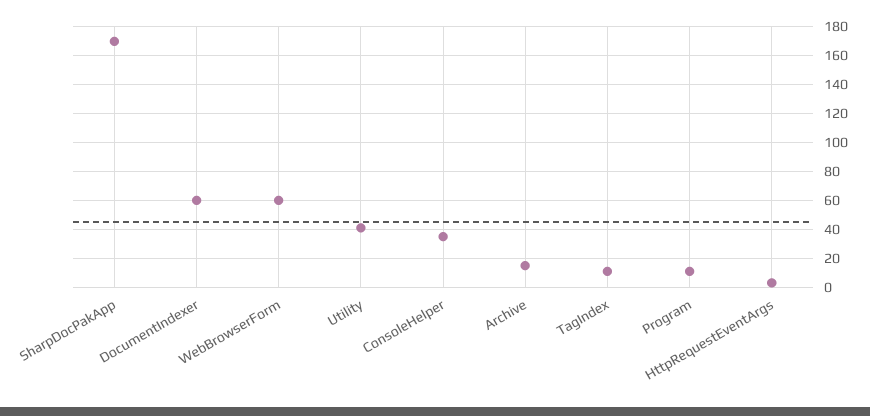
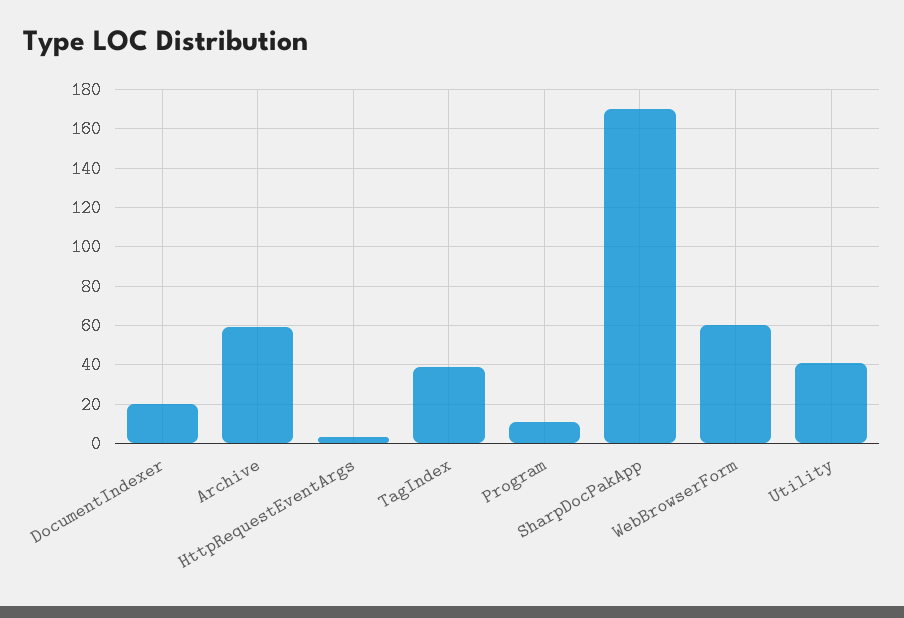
DocumentIndexer: 60 -> 20
ConsoleHelper: 35 -> none
Archive: 15 -> 60
TagIndex: 10 -> 40

